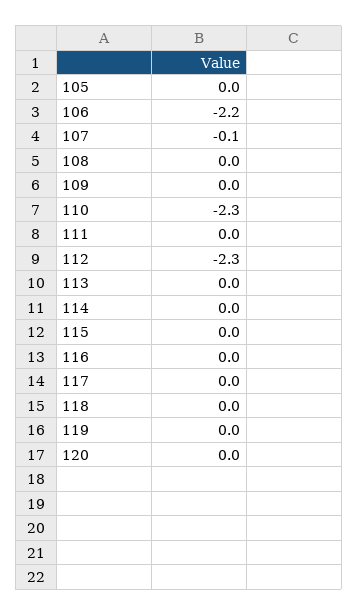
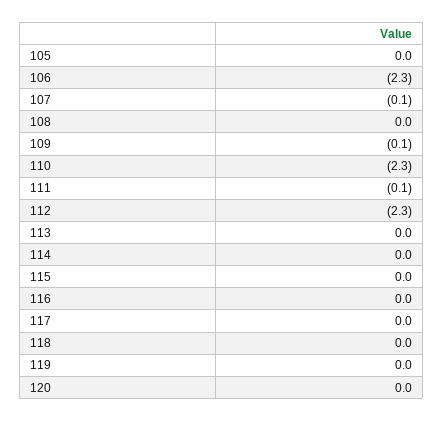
106: -2.2 -> -2.3
109: 0 -> -0.1
111: 0 -> -0.1

